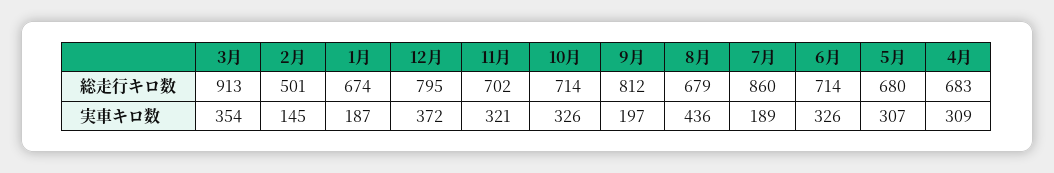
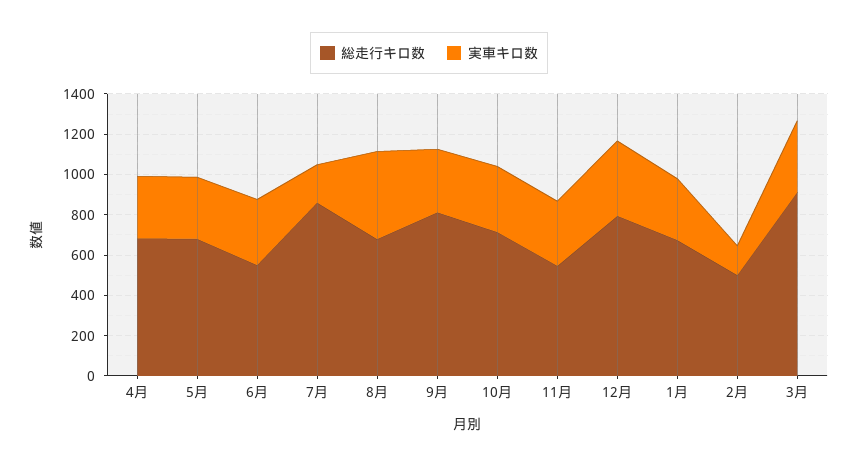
総走行キロ数, 11月: 702 -> 550
総走行キロ数, 6月: 714 -> 550
実車キロ数, 1月: 187 -> 300
実車キロ数, 9月: 197 -> 300

